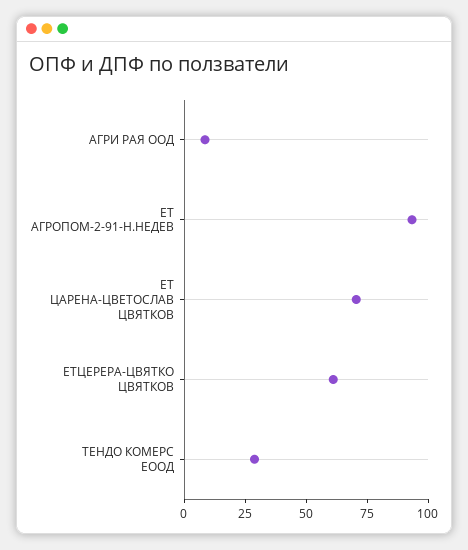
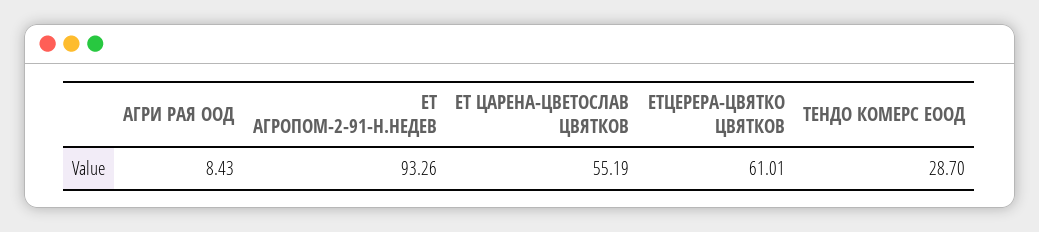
ЕТ ЦАРЕНА-ЦВЕТОСЛАВ ЦВЯТКОВ: 70 -> 55.19

